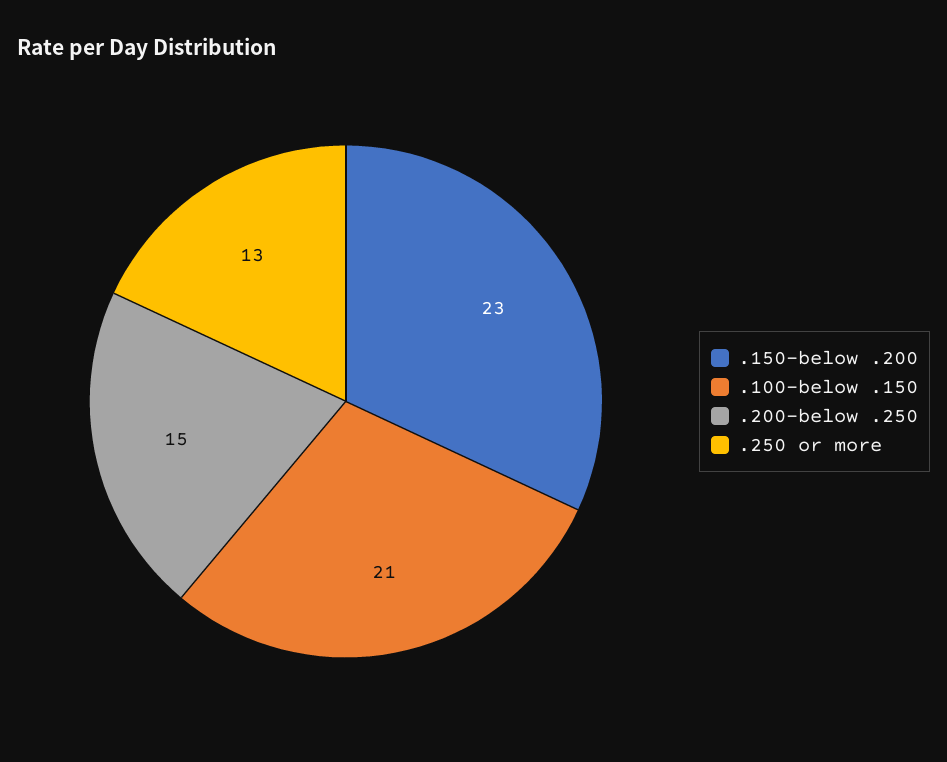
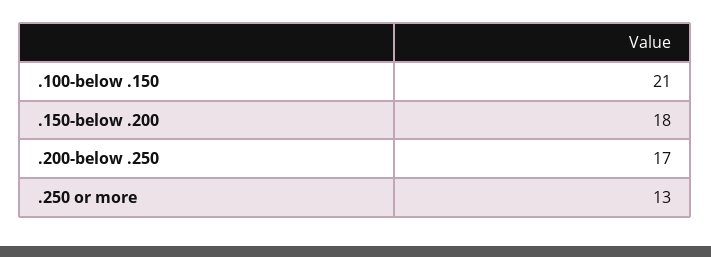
.150-below .200: 23 -> 18
.200-below .250: 15 -> 17

